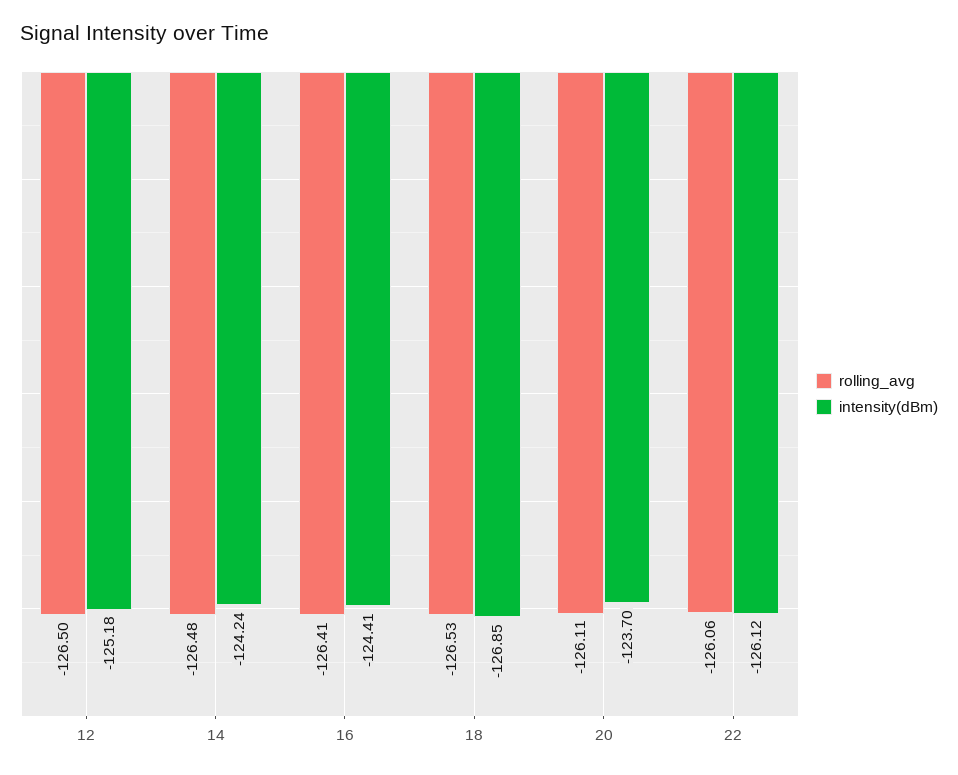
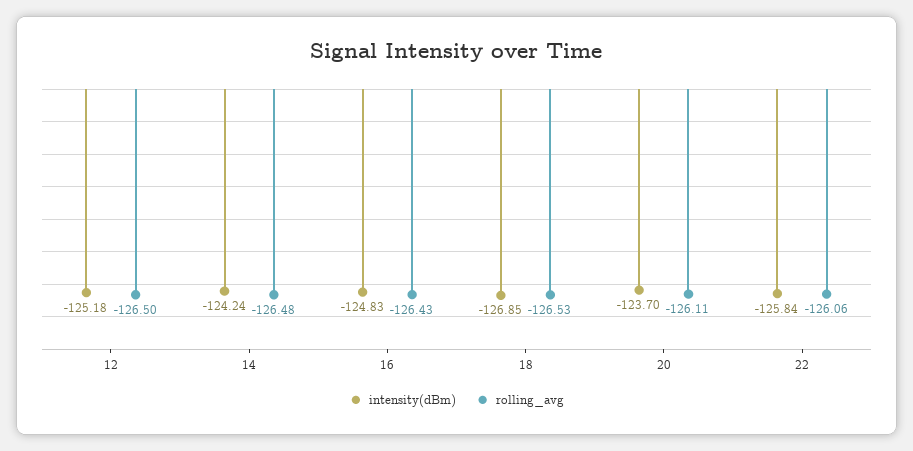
rolling_avg, 16: -126.41 -> -126.43
intensity(dBm), 16: -124.41 -> -124.83
intensity(dBm), 22: -126.12 -> -125.84

